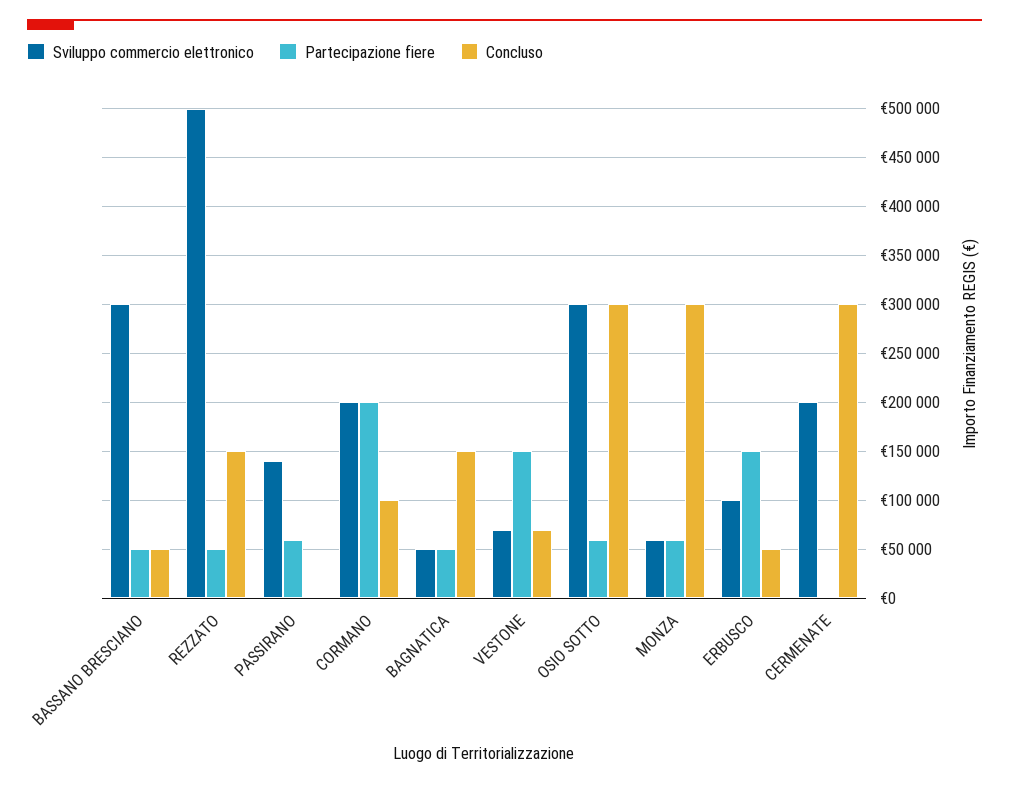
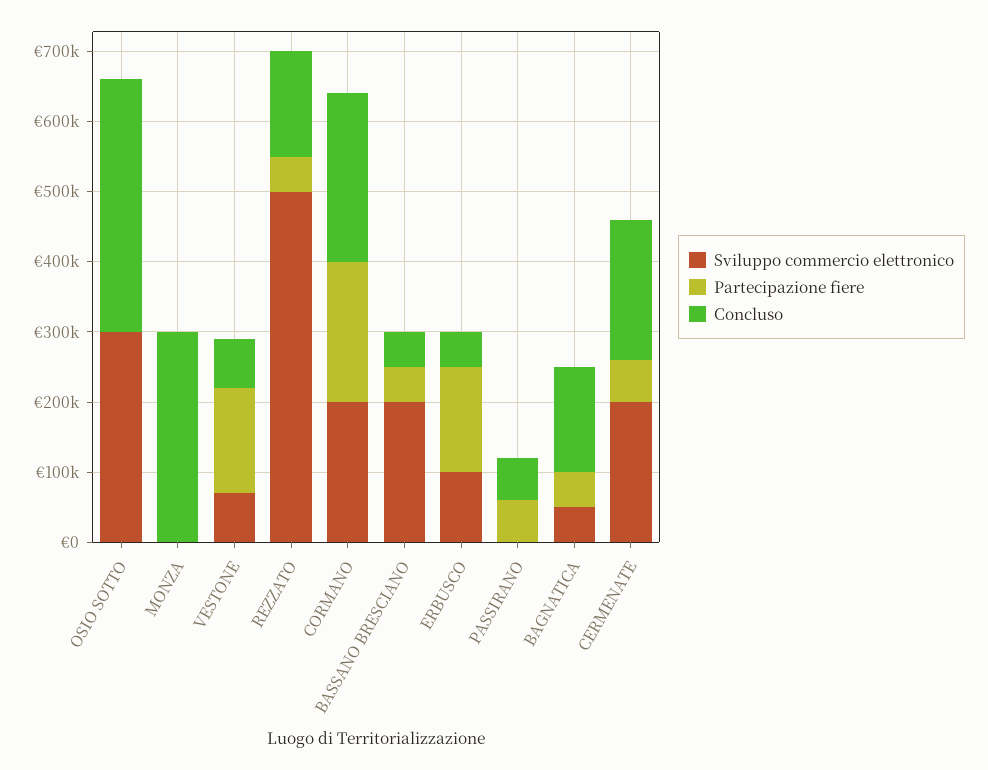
Sviluppo commercio elettronico, BASSANO BRESCIANO: 300000 -> 200000
Sviluppo commercio elettronico, PASSIRANO: 140000 -> 0
Concluso, PASSIRANO: 0 -> 60000
Concluso, CORMANO: 100000 -> 240000
Partecipazione fiere, OSIO SOTTO: 60000 -> 0
Concluso, OSIO SOTTO: 300000 -> 360000
Sviluppo commercio elettronico, MONZA: 60000 -> 0
Partecipazione fiere, MONZA: 60000 -> 0
Partecipazione fiere, CERMENATE: 0 -> 60000
Concluso, CERMENATE: 300000 -> 200000

